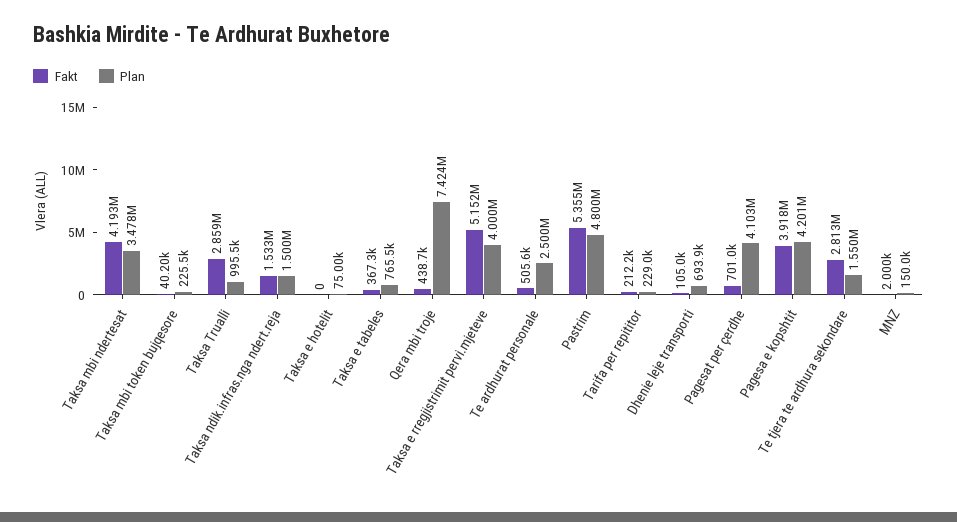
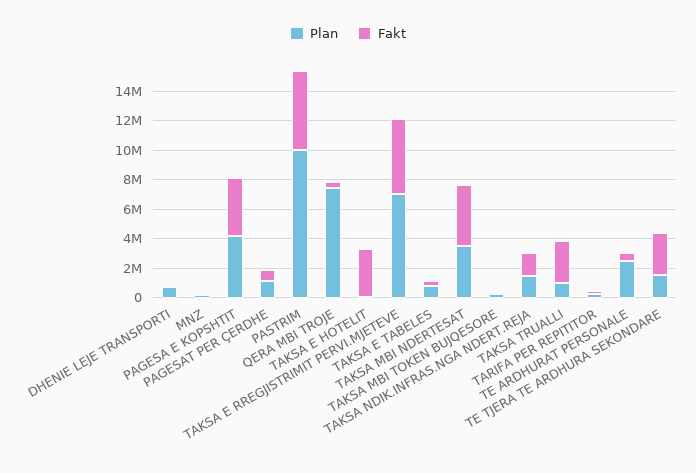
Fakt, Taksa e hotelit: 0 -> 3000000
Plan, Taksa e rregjistrimit pervi.mjeteve: 4000000 -> 7000000
Plan, Pastrim: 4800000 -> 10000000
Plan, Pagesat per çerdhe: 4103000 -> 1000000

